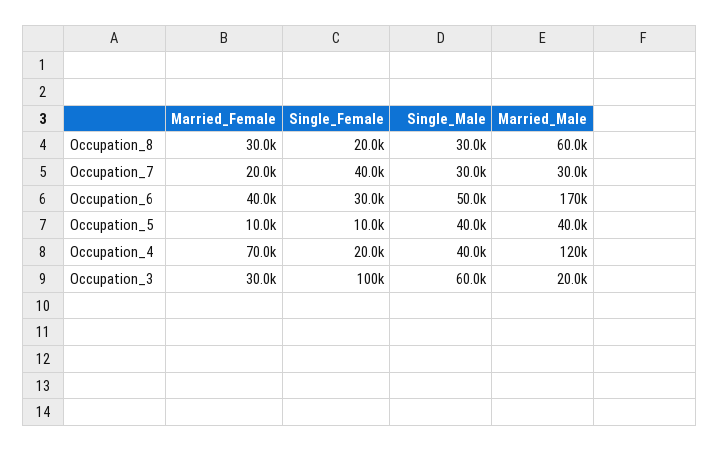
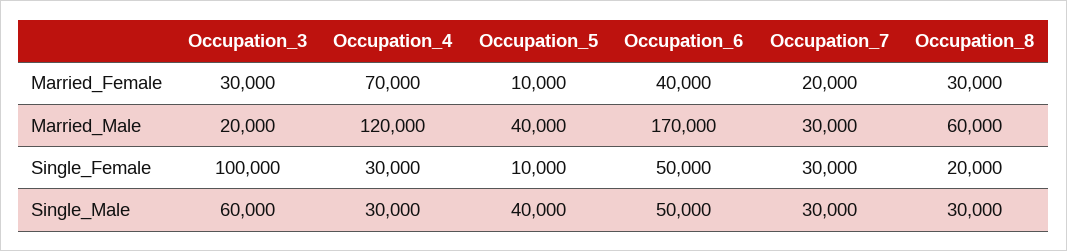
Single_Female, Occupation_7: 40000 -> 30000
Single_Female, Occupation_6: 30000 -> 50000
Single_Female, Occupation_4: 20000 -> 30000
Single_Male, Occupation_4: 40000 -> 30000

